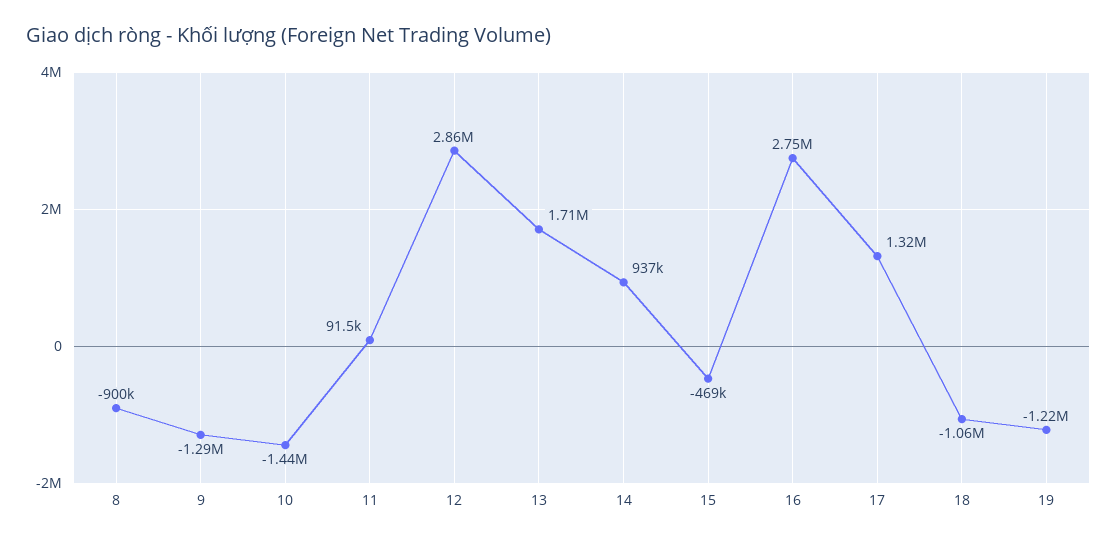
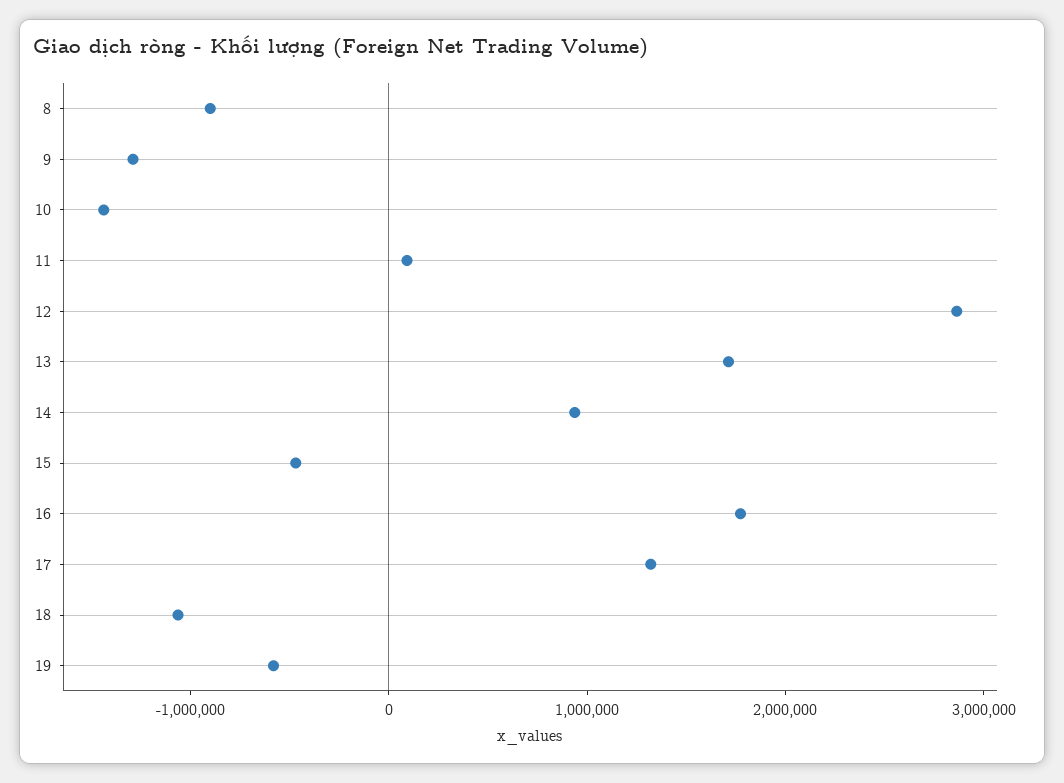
16: 2750000 -> 1800000
19: -1220000 -> -600000

